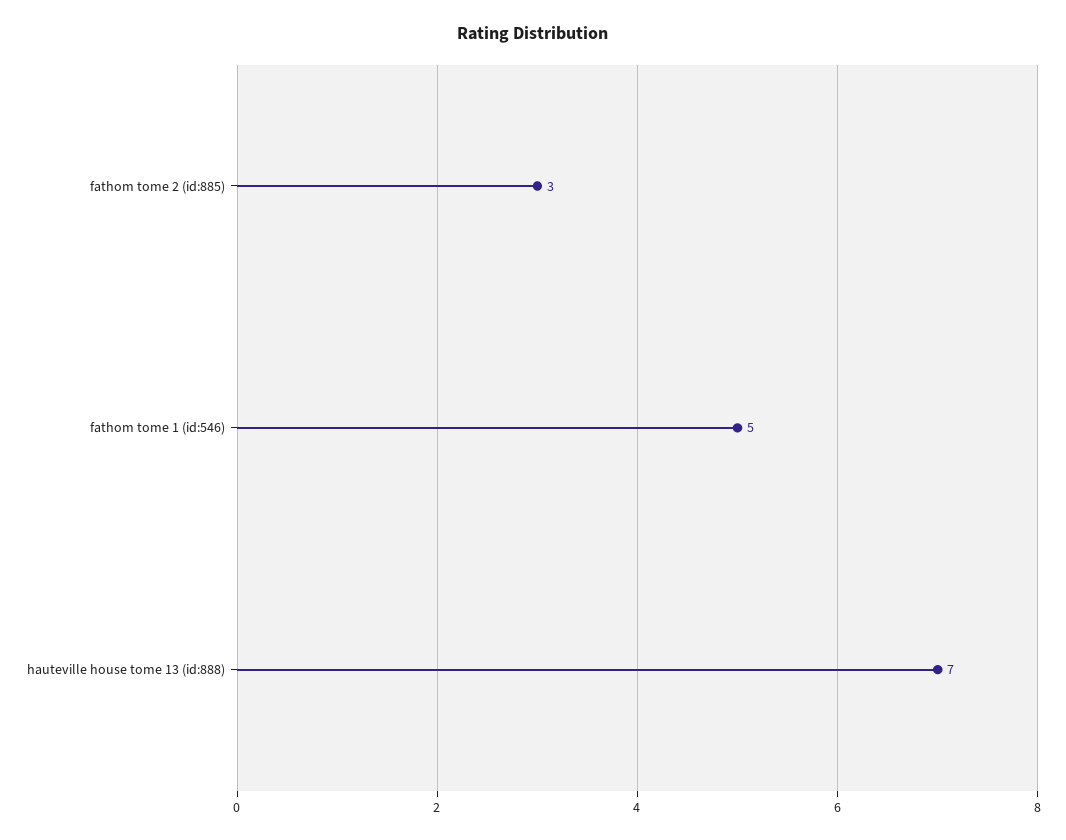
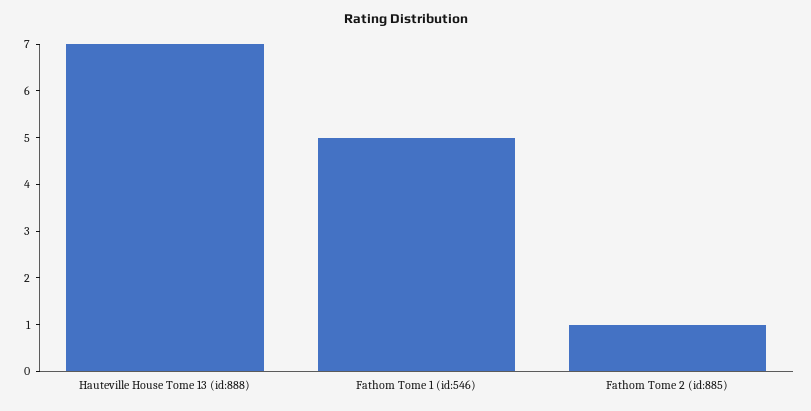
fathom tome 2 (id:885): 3 -> 1

